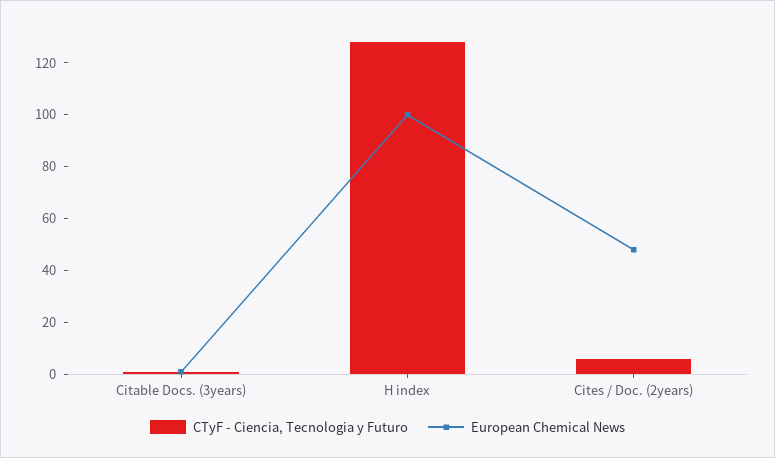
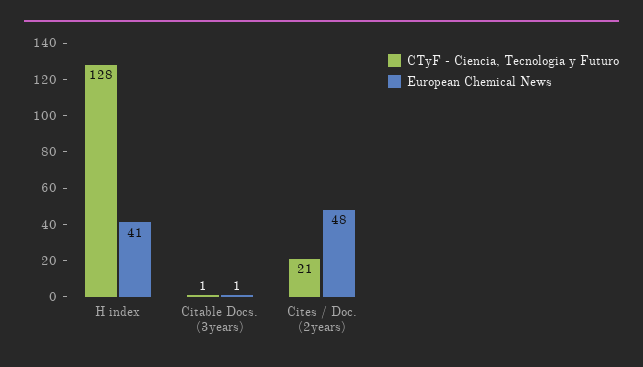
European Chemical News, H index: 100 -> 41
CTyF - Ciencia, Tecnologia y Futuro, Cites / Doc. (2years): 5 -> 21

